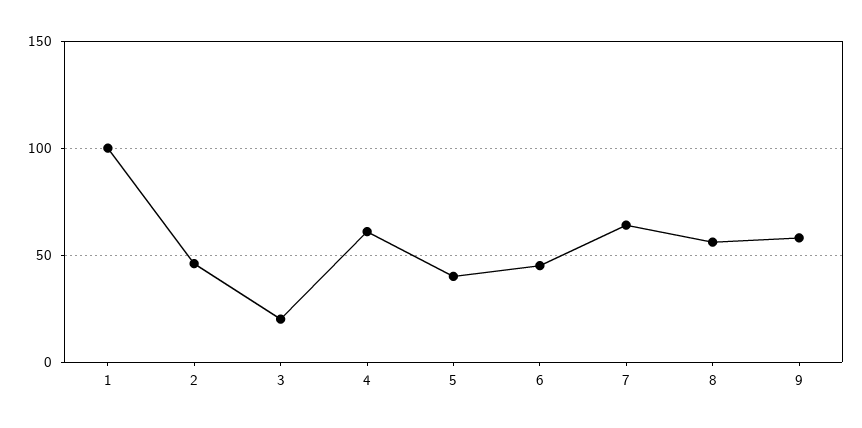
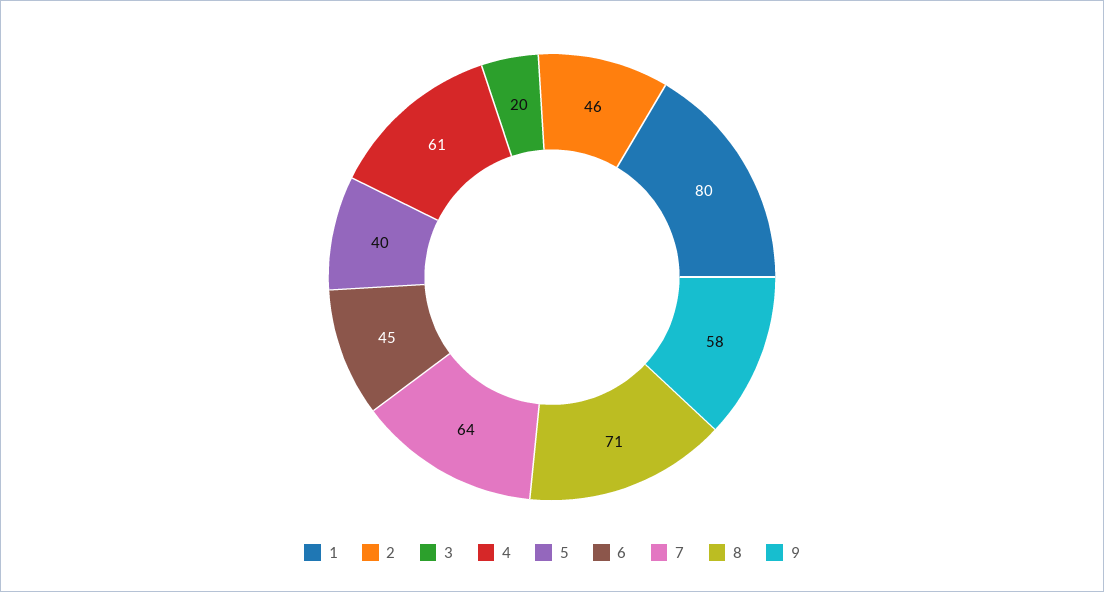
1: 100 -> 80
8: 55 -> 71

